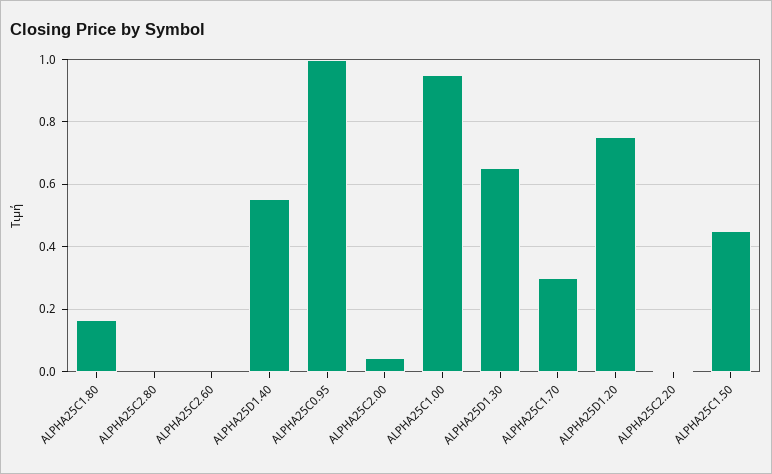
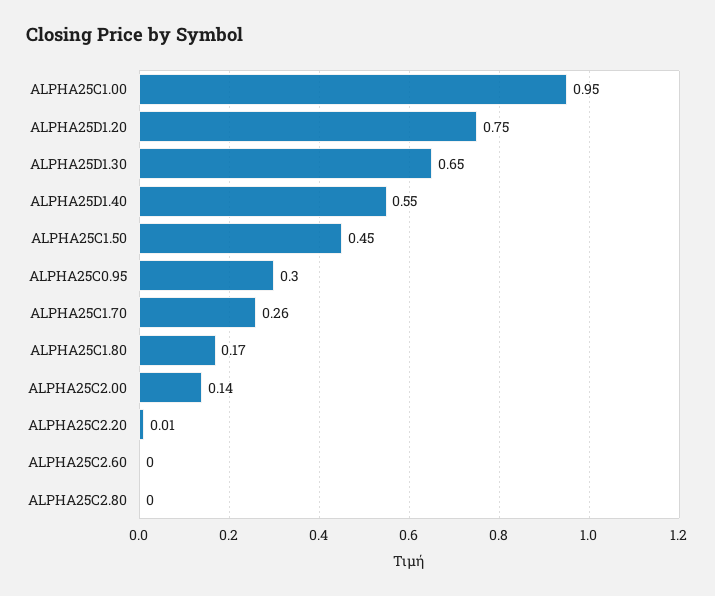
ALPHA25C0.95: 1 -> 0.3
ALPHA25C2.00: 0.04 -> 0.14
ALPHA25C1.70: 0.3 -> 0.26

